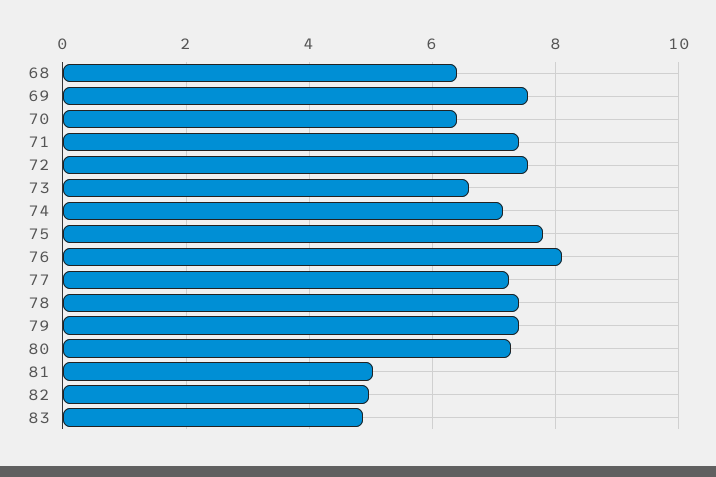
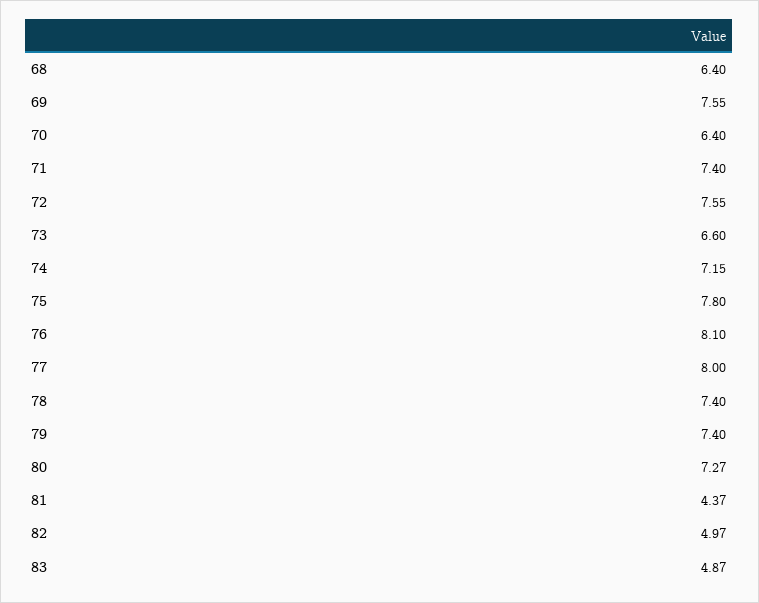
77: 7.2 -> 8
81: 5 -> 4.37

